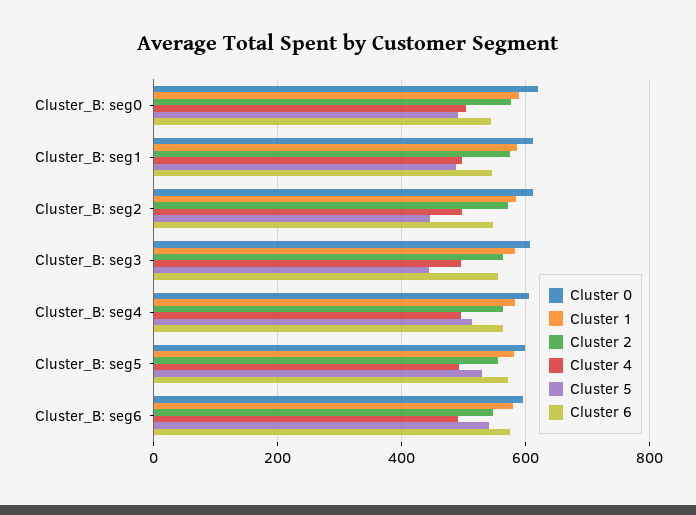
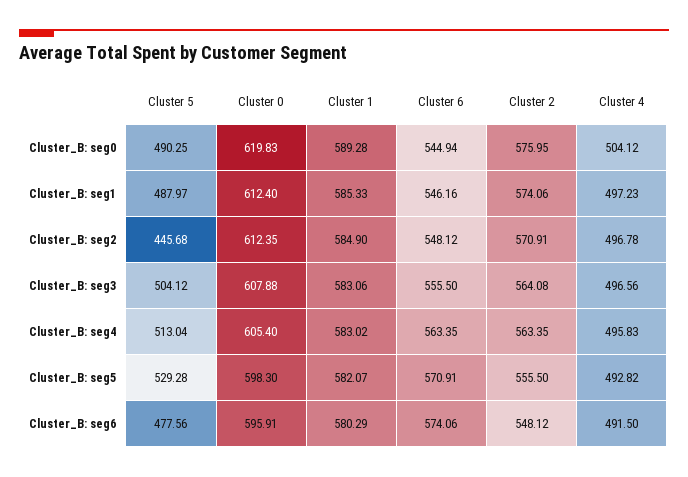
Cluster 5, Cluster_B: seg3: 440 -> 504.12
Cluster 5, Cluster_B: seg6: 540 -> 477.56

